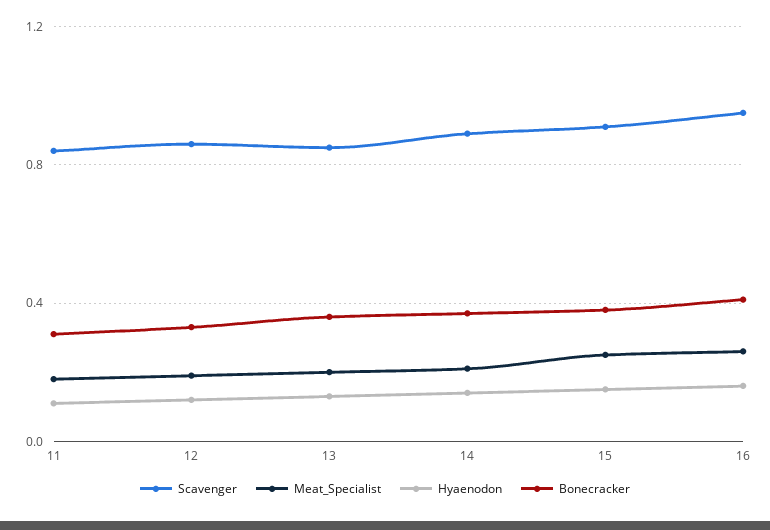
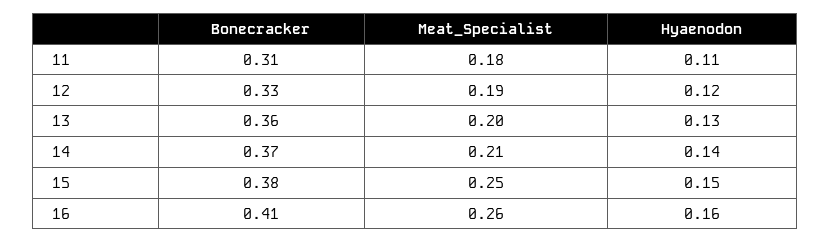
Scavenger, 11: 0.85 -> none
Scavenger, 12: 0.85 -> none
Scavenger, 13: 0.85 -> none
Scavenger, 14: 0.9 -> none
Scavenger, 15: 0.9 -> none
Scavenger, 16: 0.95 -> none

